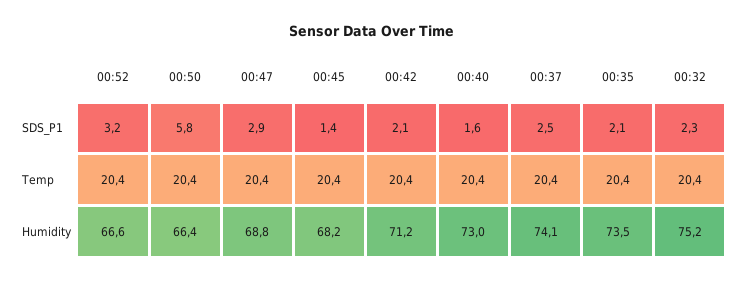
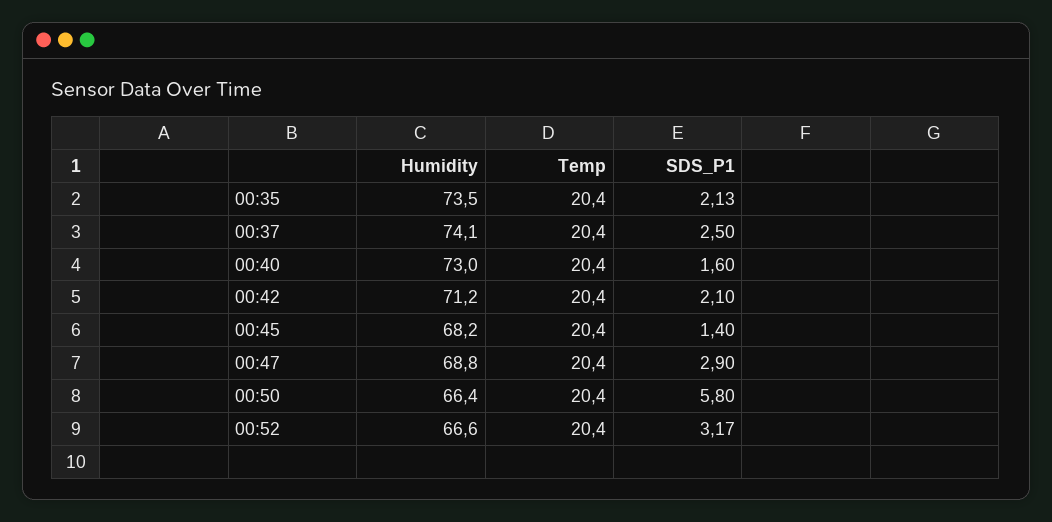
00:32, SDS_P1: 2.3 -> none
00:32, Temp: 20.4 -> none
00:32, Humidity: 75.2 -> none

